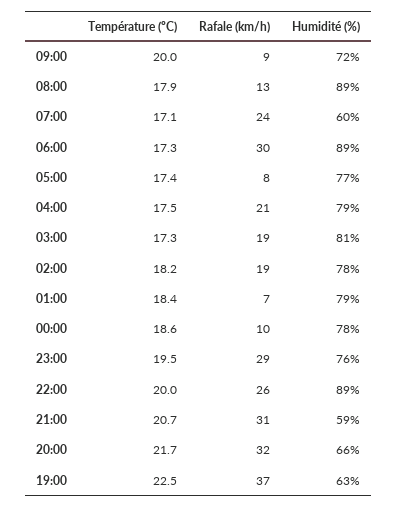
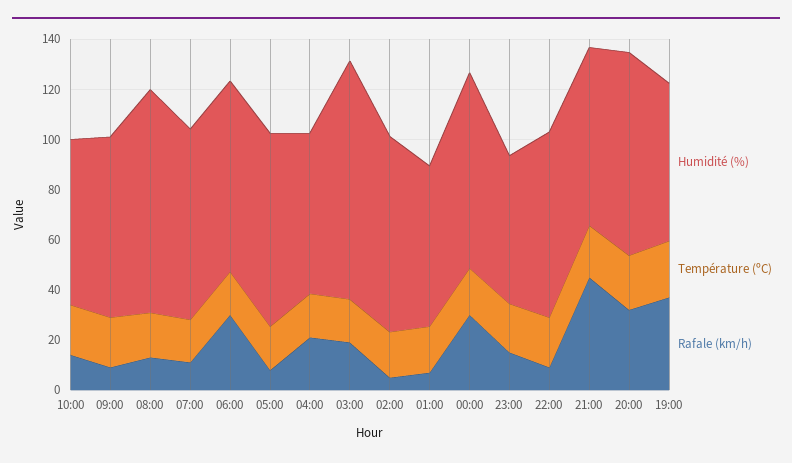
Rafale (km/h), 07:00: 24 -> 10
Humidité (%), 07:00: 60 -> 75
Humidité (%), 06:00: 89 -> 75
Humidité (%), 04:00: 79 -> 65
Humidité (%), 03:00: 81 -> 95
Rafale (km/h), 02:00: 19 -> 5
Humidité (%), 01:00: 79 -> 65
Rafale (km/h), 00:00: 10 -> 30
Rafale (km/h), 23:00: 29 -> 15
Humidité (%), 23:00: 76 -> 60
Rafale (km/h), 22:00: 26 -> 10
Humidité (%), 22:00: 89 -> 75
Rafale (km/h), 21:00: 31 -> 45
Humidité (%), 21:00: 59 -> 70
Humidité (%), 20:00: 66 -> 80
Humidité (%), 10:00: none -> 65
Température (ºC), 10:00: none -> 20
Rafale (km/h), 10:00: none -> 15

